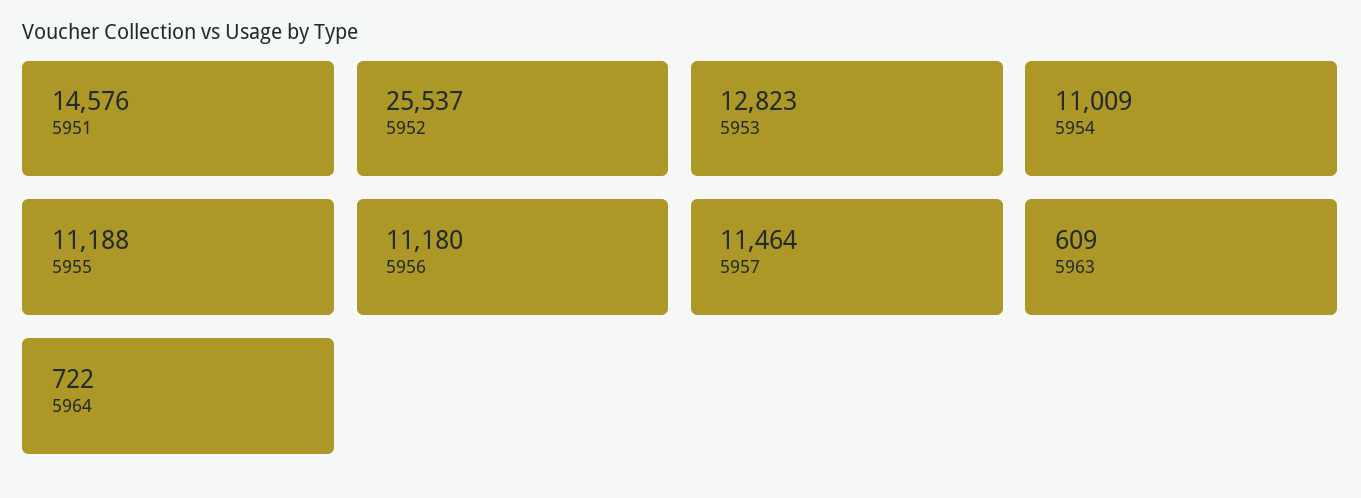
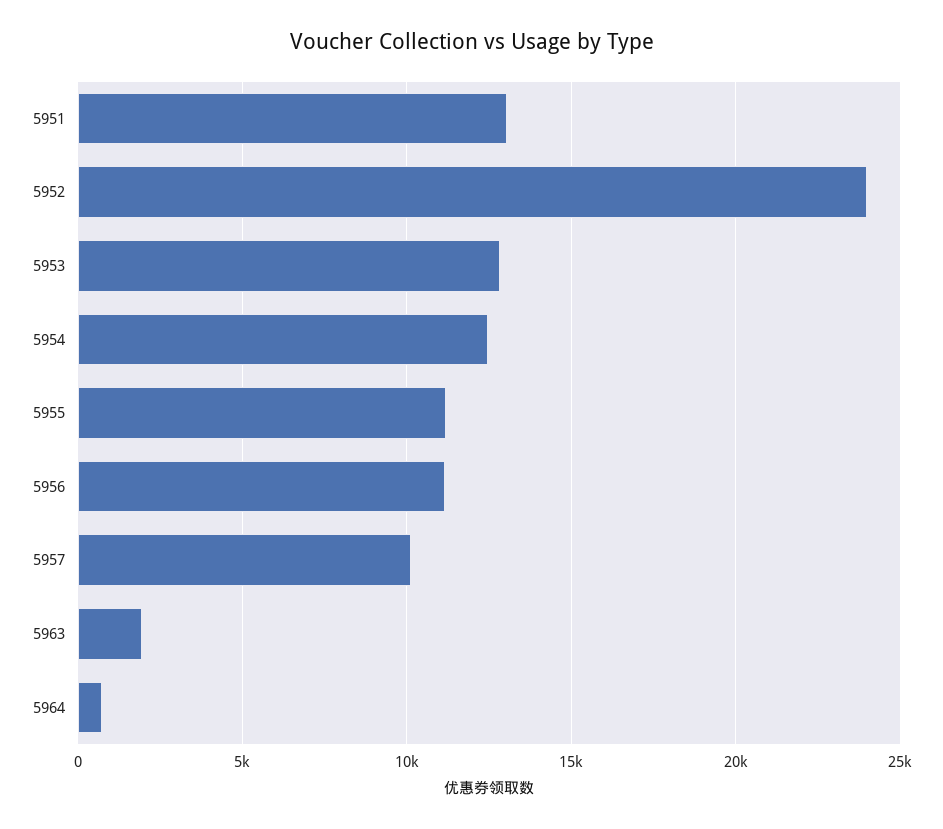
5951: 14576 -> 13000
5952: 25537 -> 24000
5954: 11009 -> 12500
5957: 11464 -> 10000
5963: 609 -> 2000

